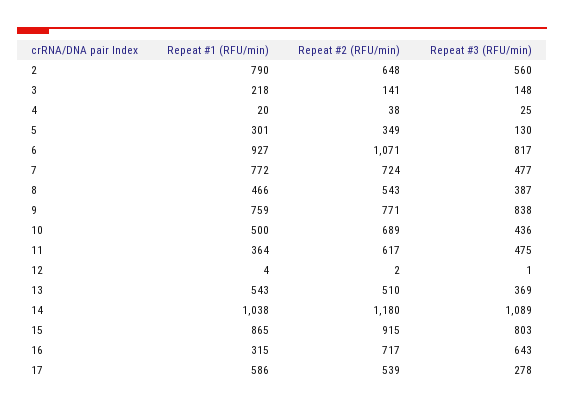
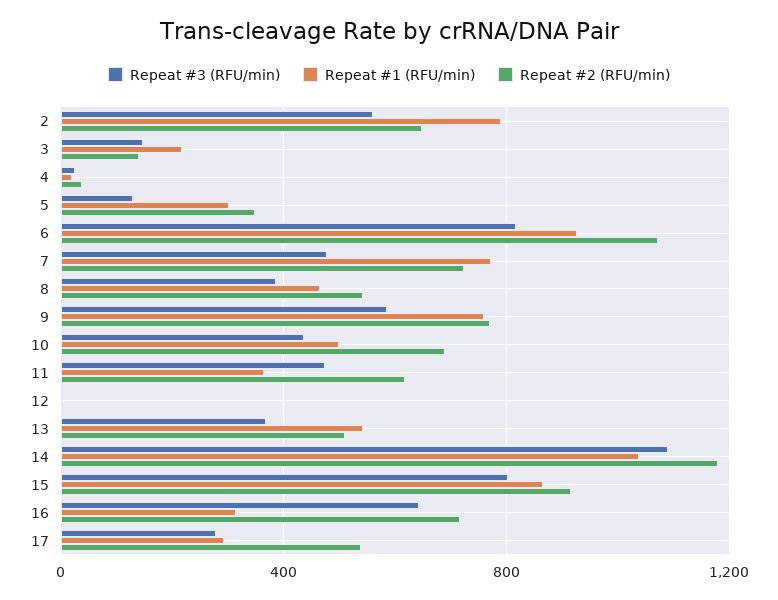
Repeat #3 (RFU/min), 9: 838 -> 600
Repeat #1 (RFU/min), 17: 586 -> 300

